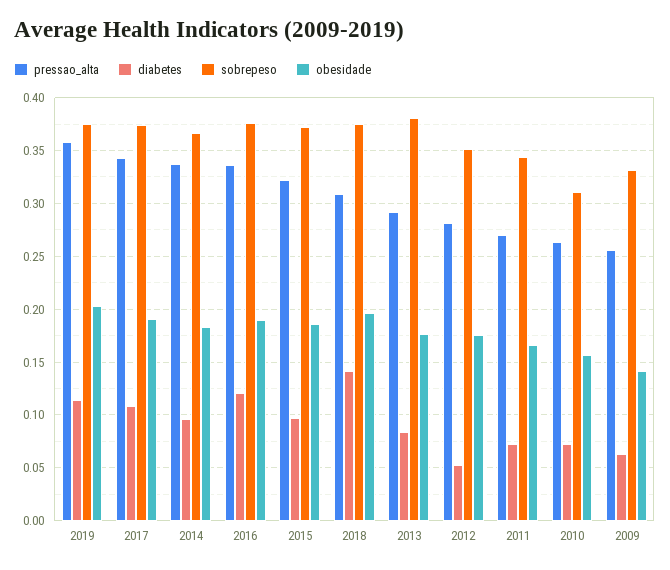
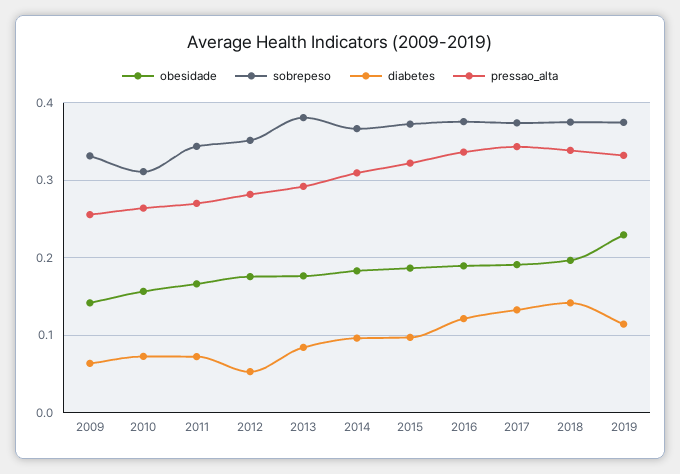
pressao_alta, 2019: 0.36 -> 0.33
obesidade, 2019: 0.2 -> 0.23
diabetes, 2017: 0.11 -> 0.13
pressao_alta, 2014: 0.34 -> 0.31
pressao_alta, 2018: 0.31 -> 0.34

